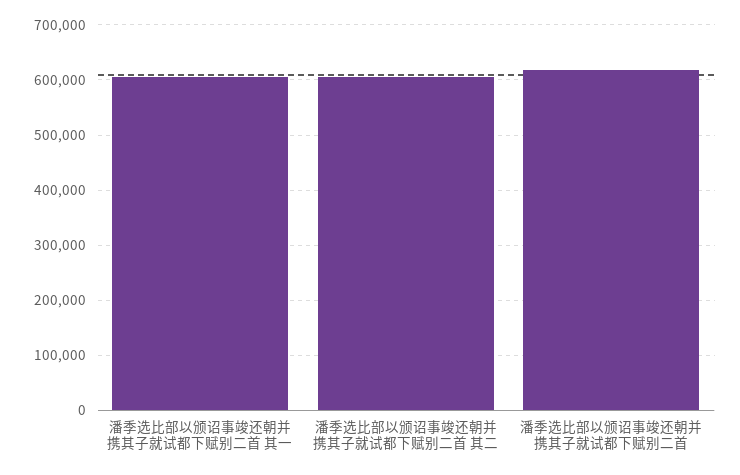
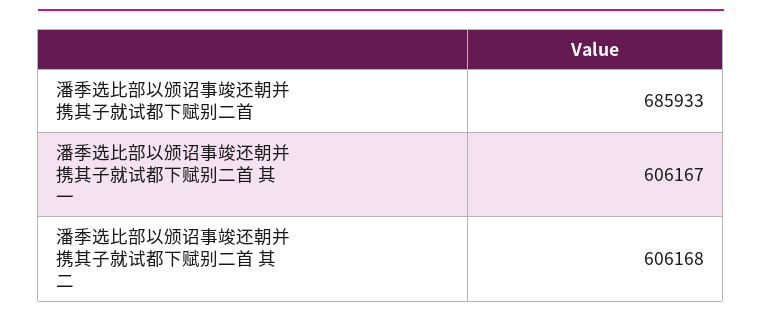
潘季选比部以颁诏事竣还朝并携其子就试都下赋别二首: 620000 -> 685933

